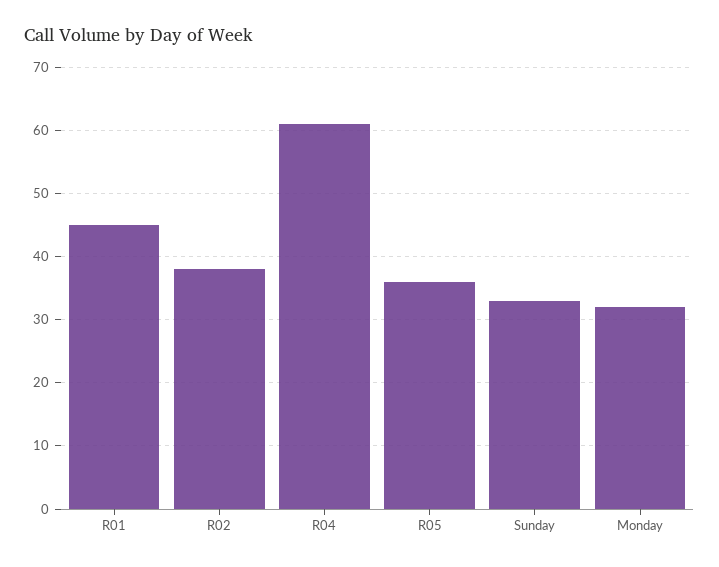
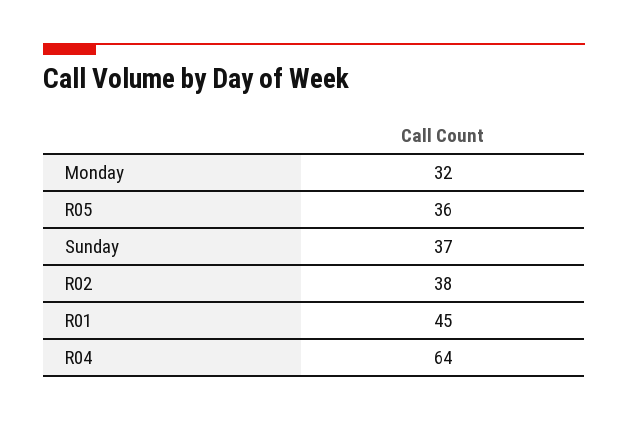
R04: 61 -> 64
Sunday: 33 -> 37

